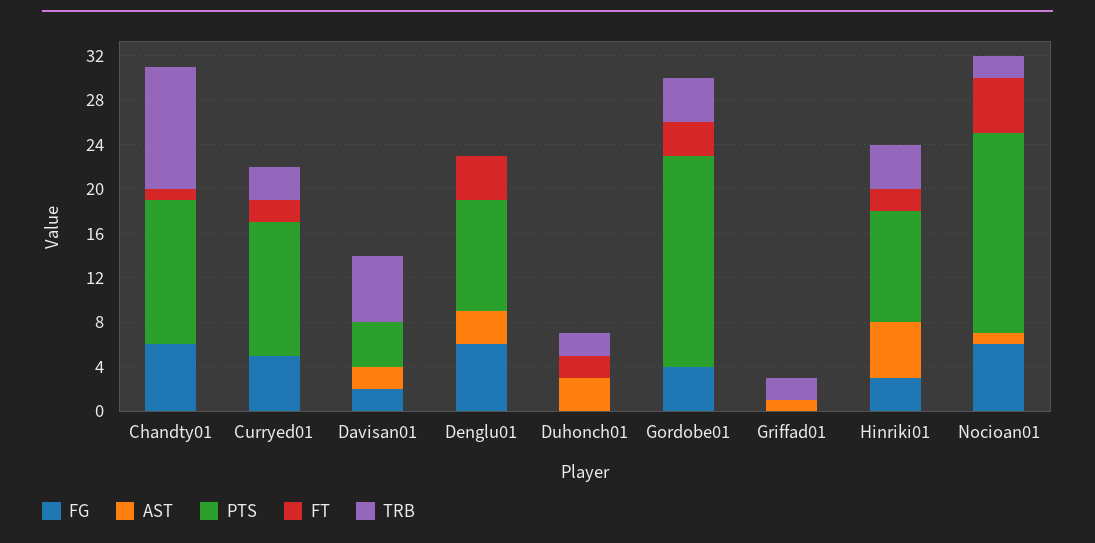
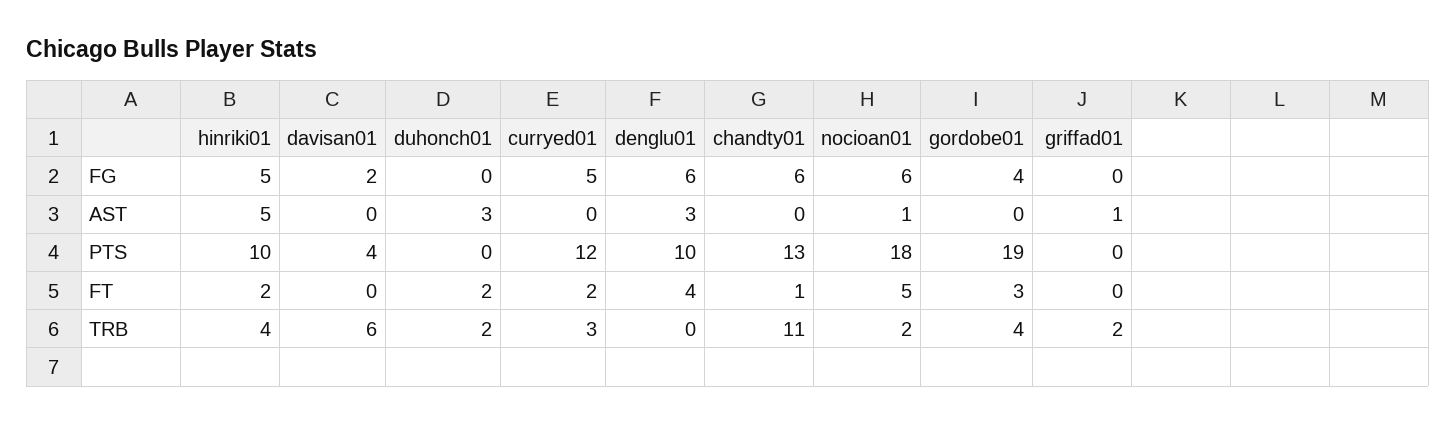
AST, Davisan01: 2 -> 0
FG, Hinriki01: 3 -> 5

